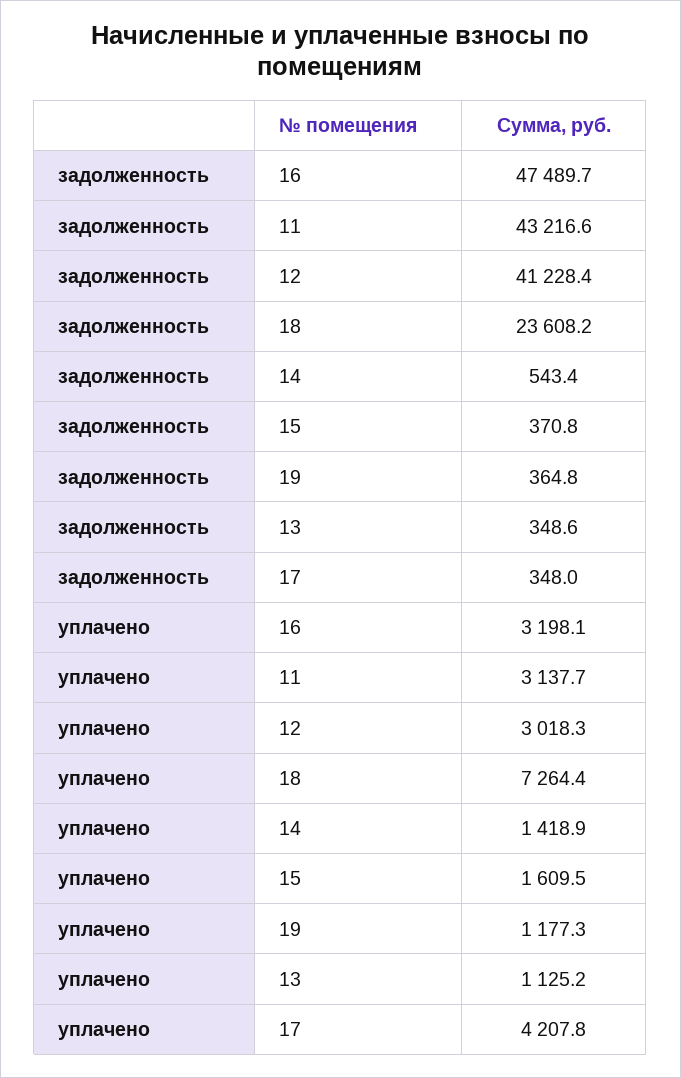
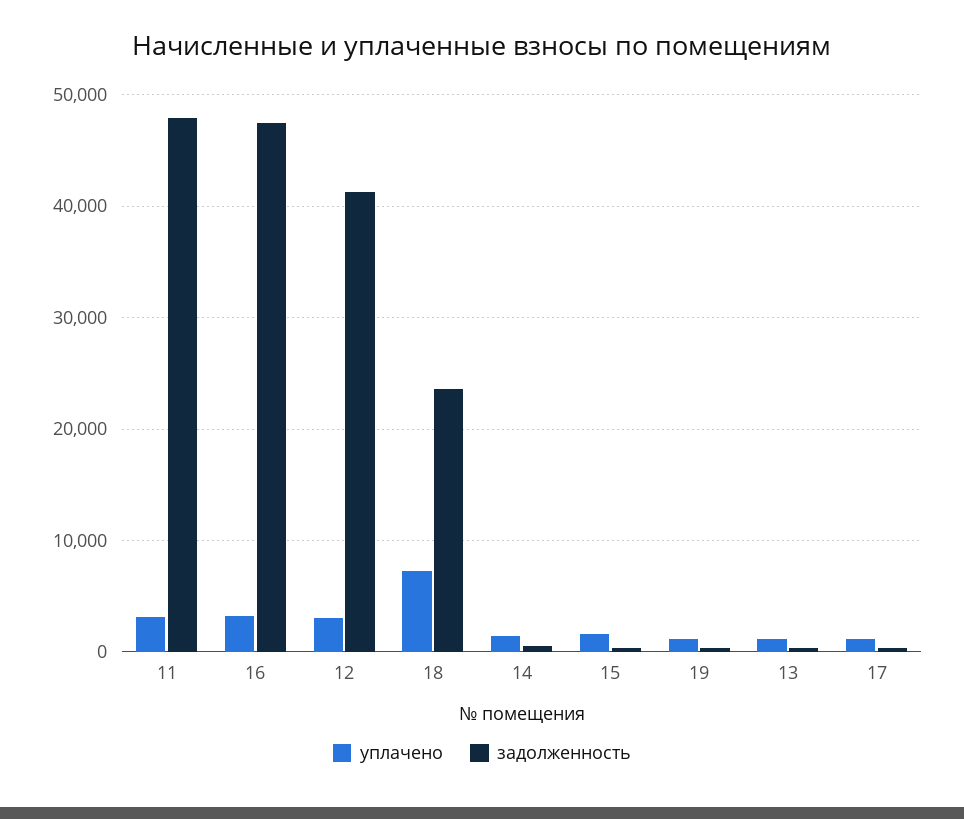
задолженность, 11: 43216.6 -> 48000
уплачено, 17: 4207.8 -> 1000

